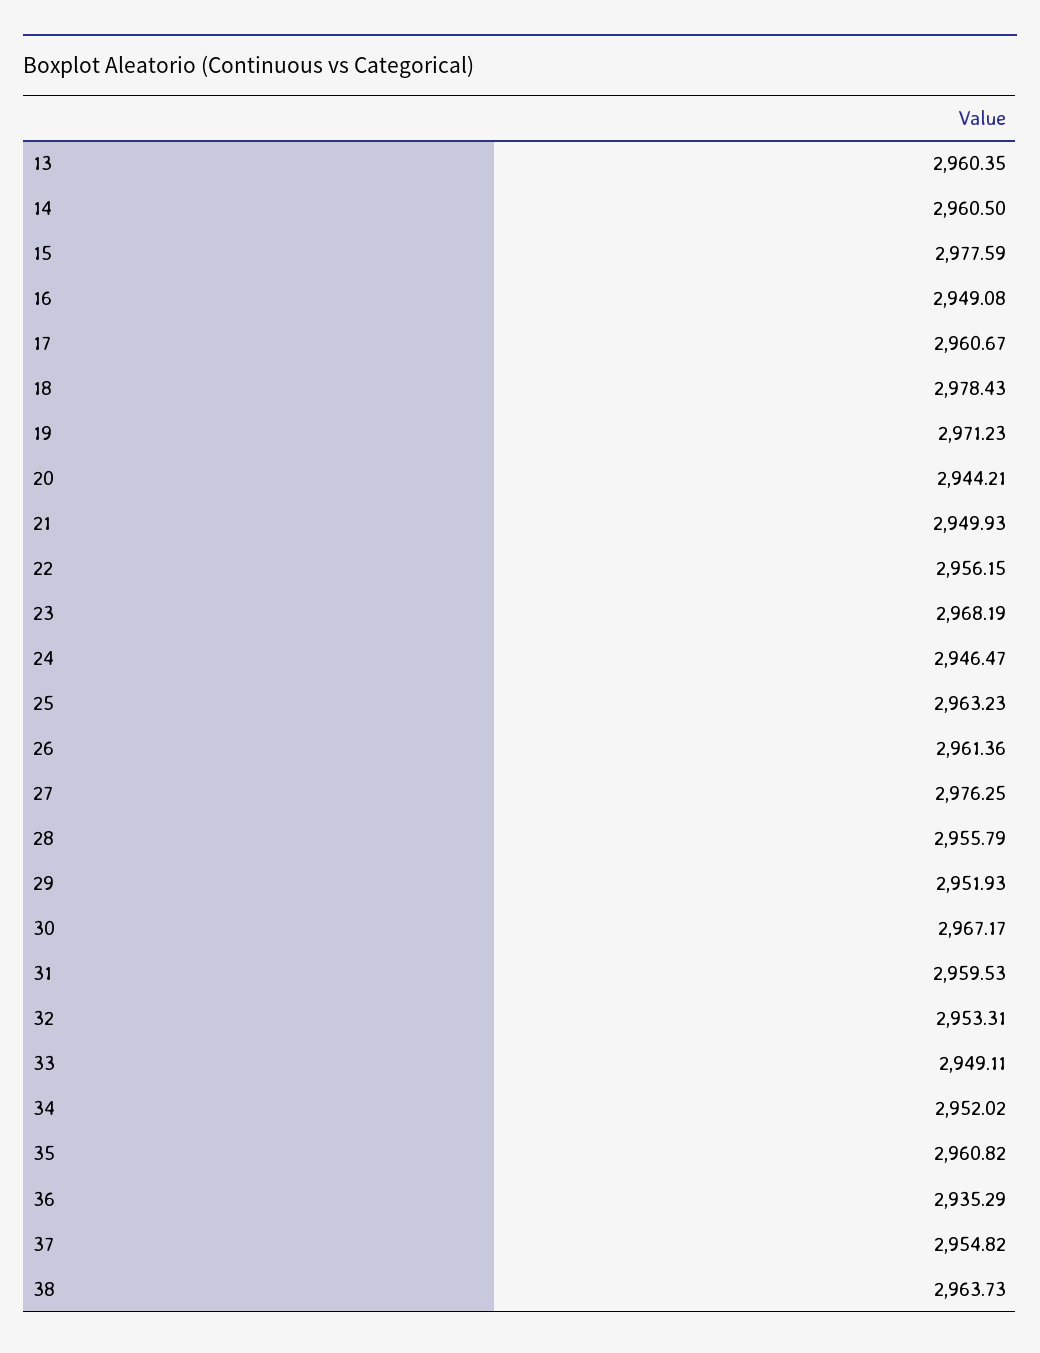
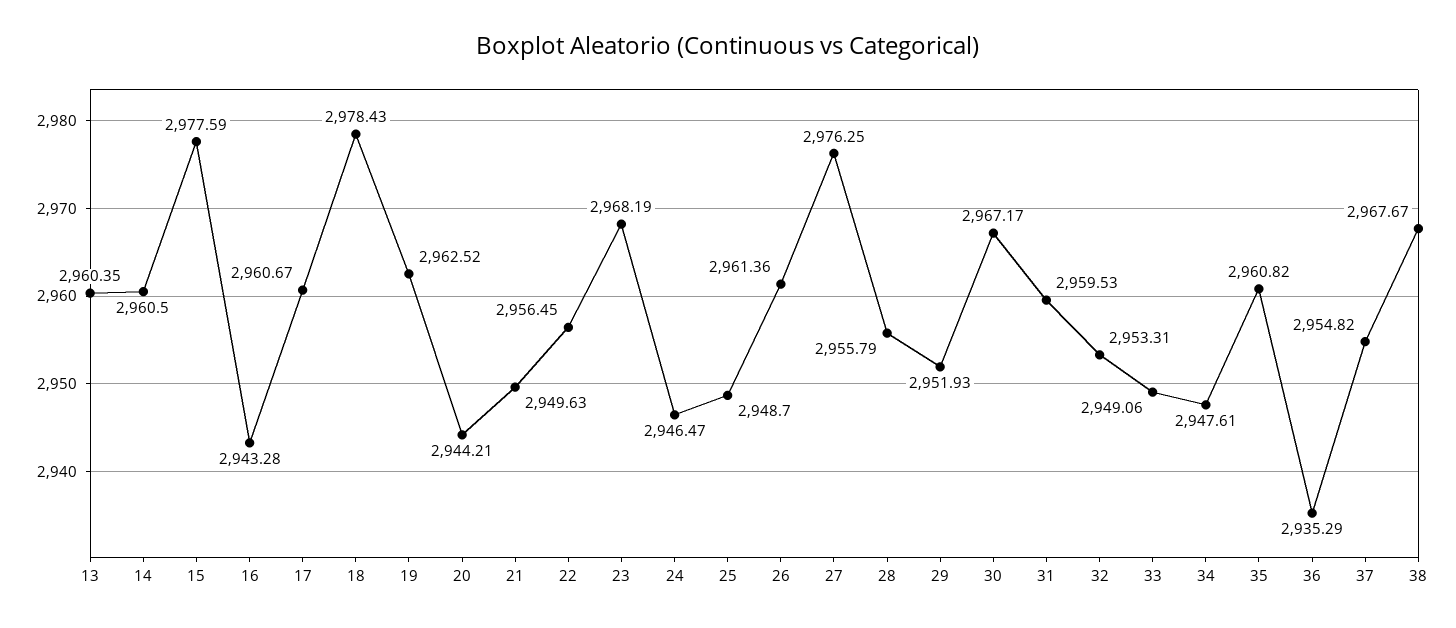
16: 2949.08 -> 2943.28
19: 2971.23 -> 2962.52
21: 2949.93 -> 2949.63
22: 2956.15 -> 2956.45
25: 2963.23 -> 2948.7
33: 2949.11 -> 2949.06
34: 2952.02 -> 2947.61
38: 2963.73 -> 2967.67

